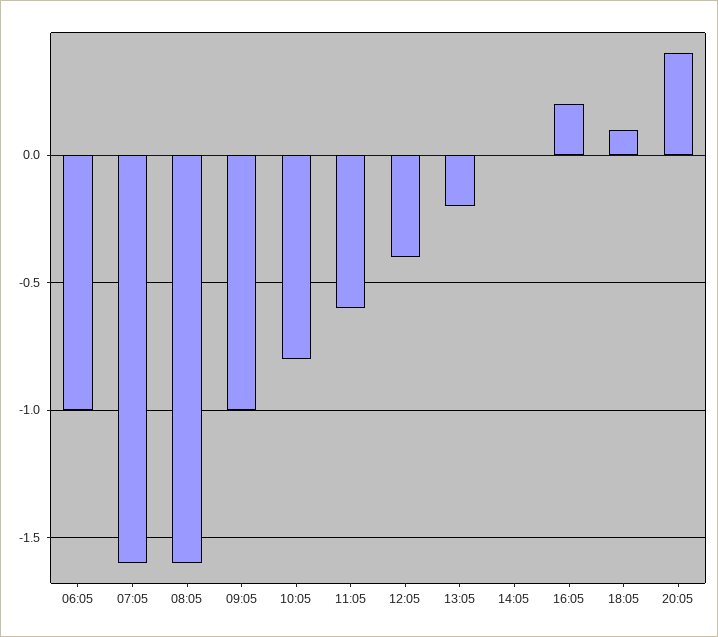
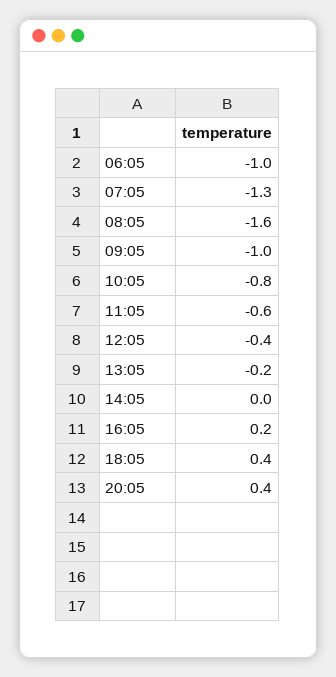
07:05: -1.6 -> -1.3
18:05: 0.1 -> 0.4

